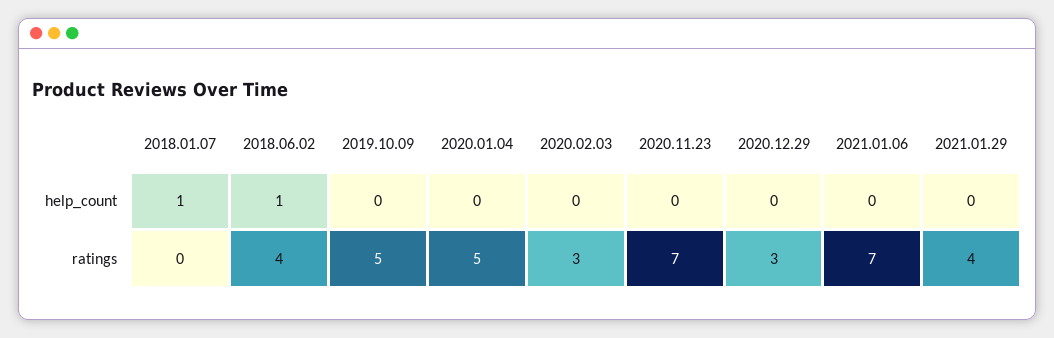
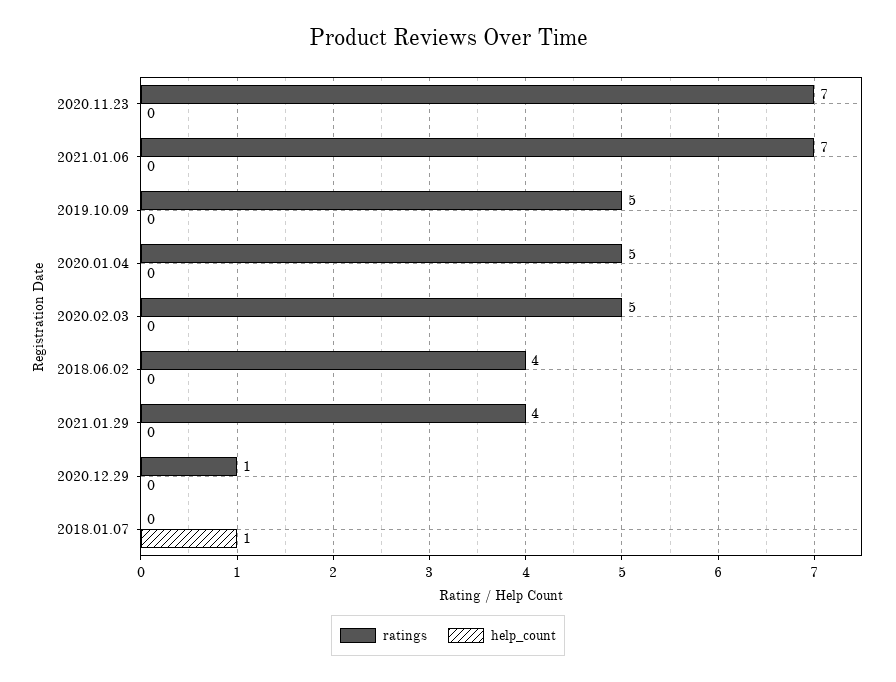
help_count, 2018.06.02: 1 -> 0
ratings, 2020.02.03: 3 -> 5
ratings, 2020.12.29: 3 -> 1

